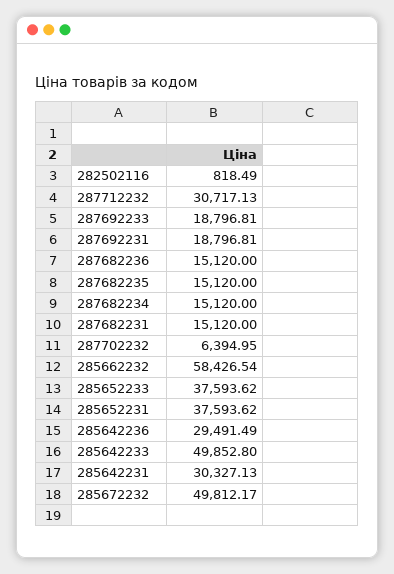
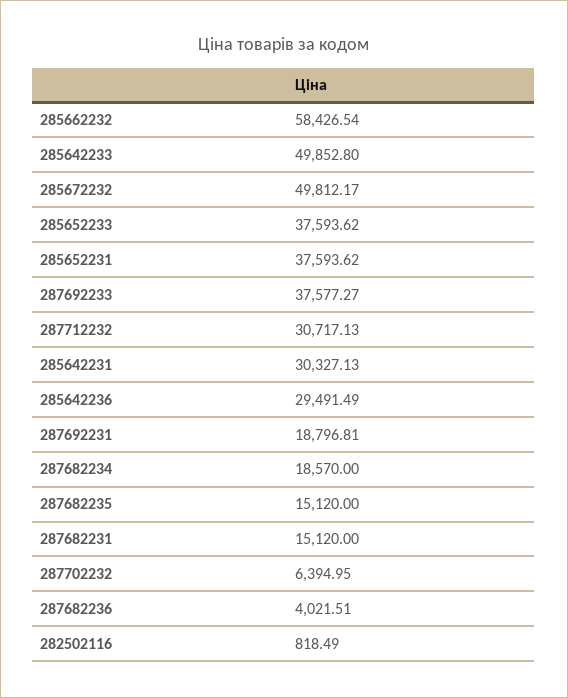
287692233: 18796.81 -> 37577.27
287682236: 15120 -> 4021.51
287682234: 15120 -> 18570

